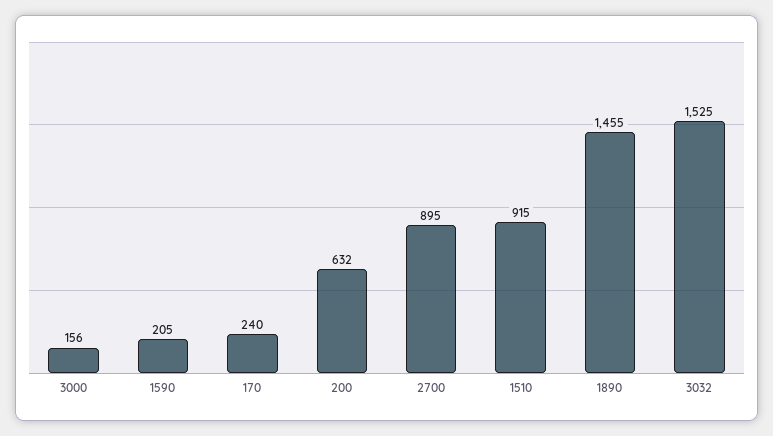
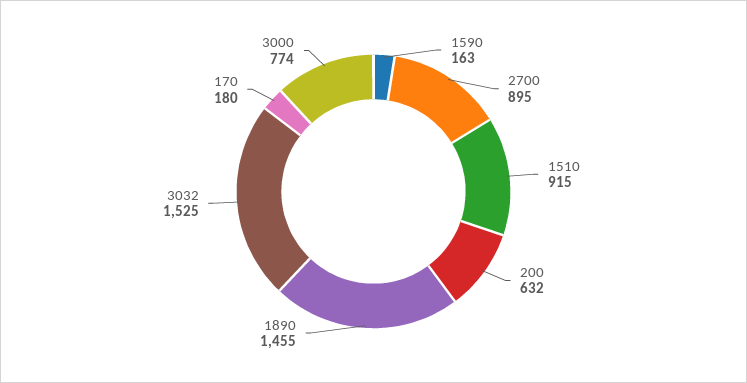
3000: 156 -> 774
1590: 205 -> 163
170: 240 -> 180

